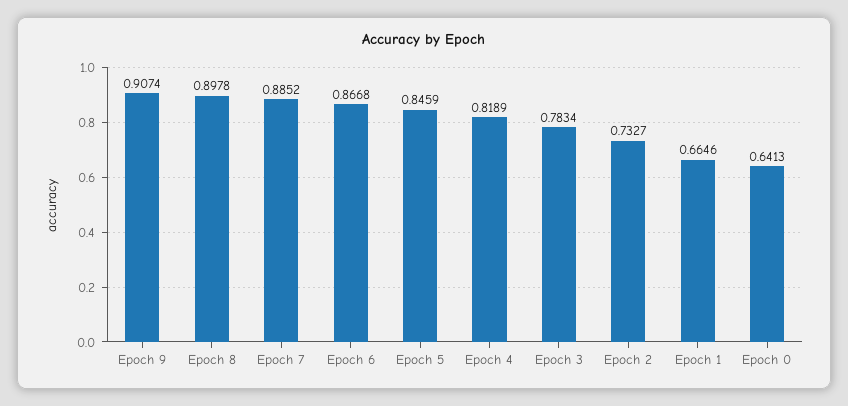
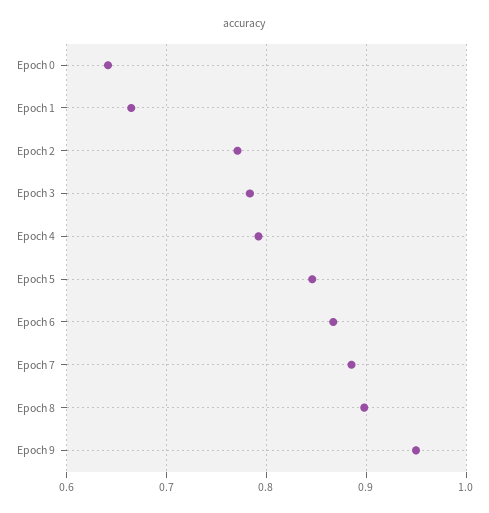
Epoch 9: 0.9074 -> 0.95
Epoch 4: 0.8189 -> 0.79
Epoch 2: 0.7327 -> 0.77

